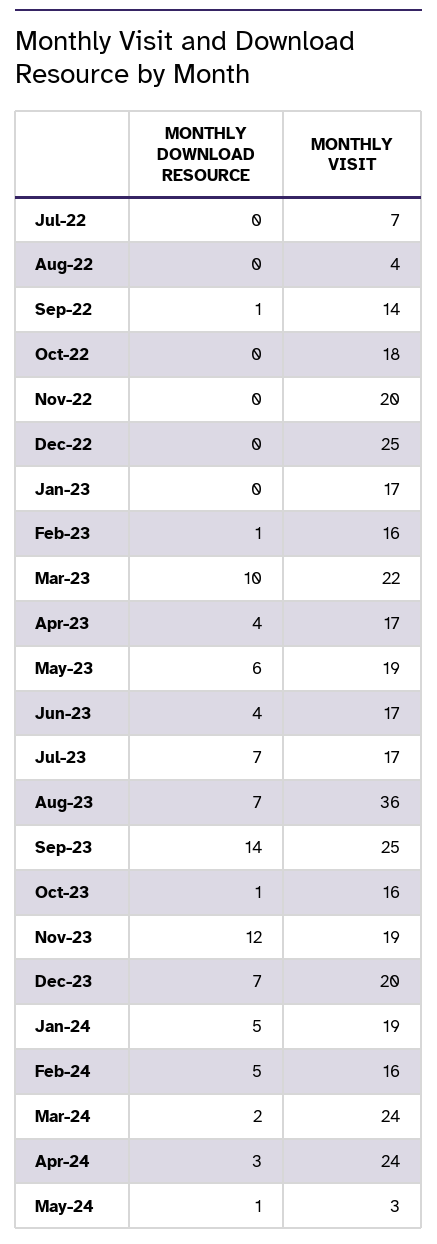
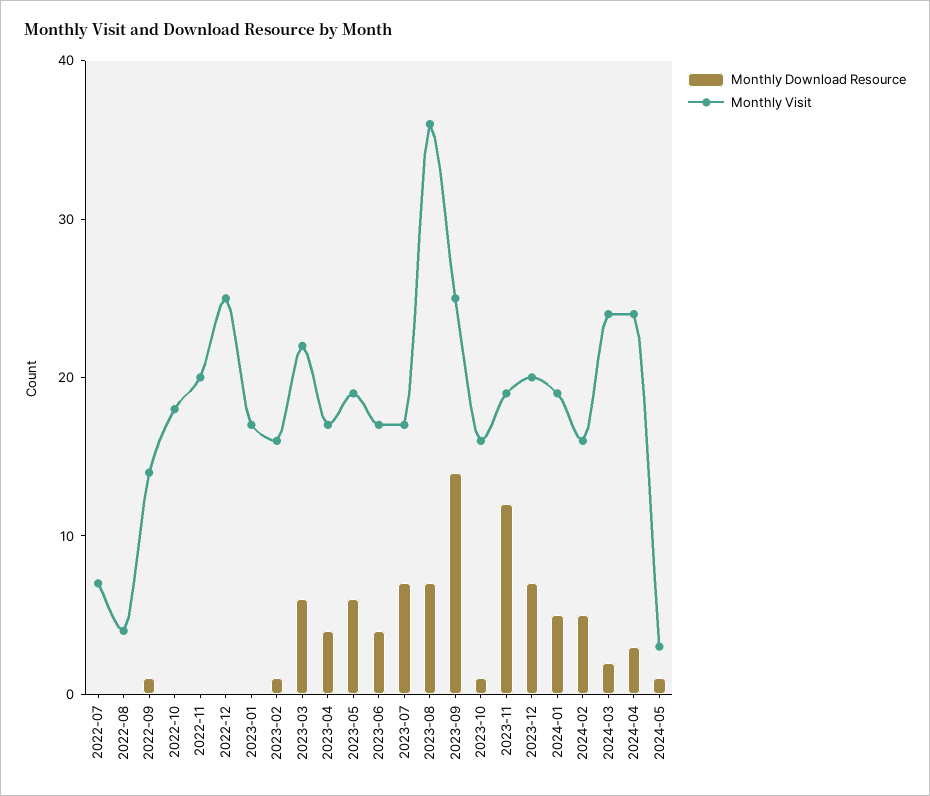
MONTHLY DOWNLOAD RESOURCE, Mar-23: 10 -> 6

